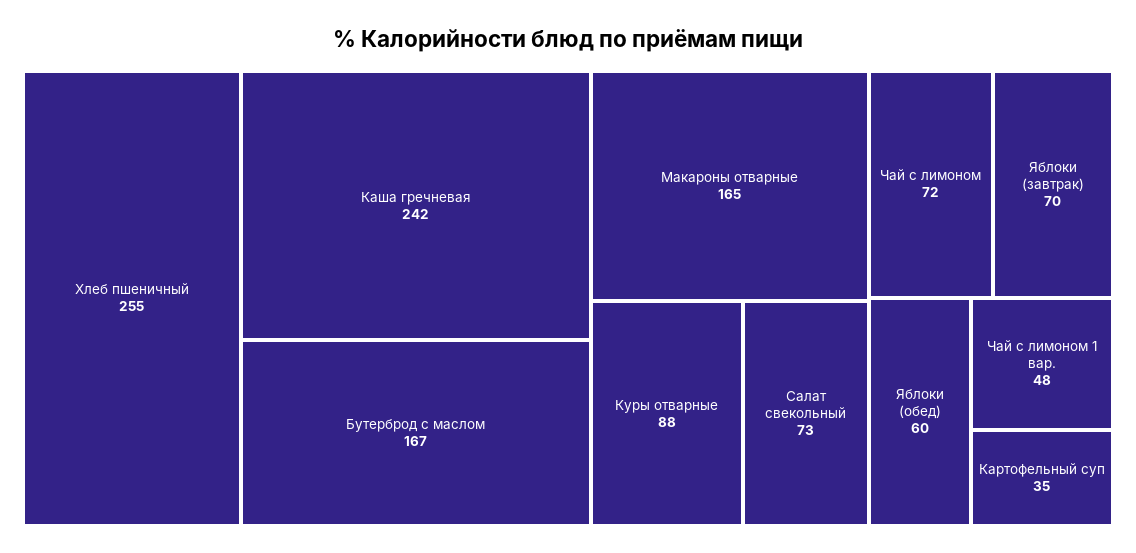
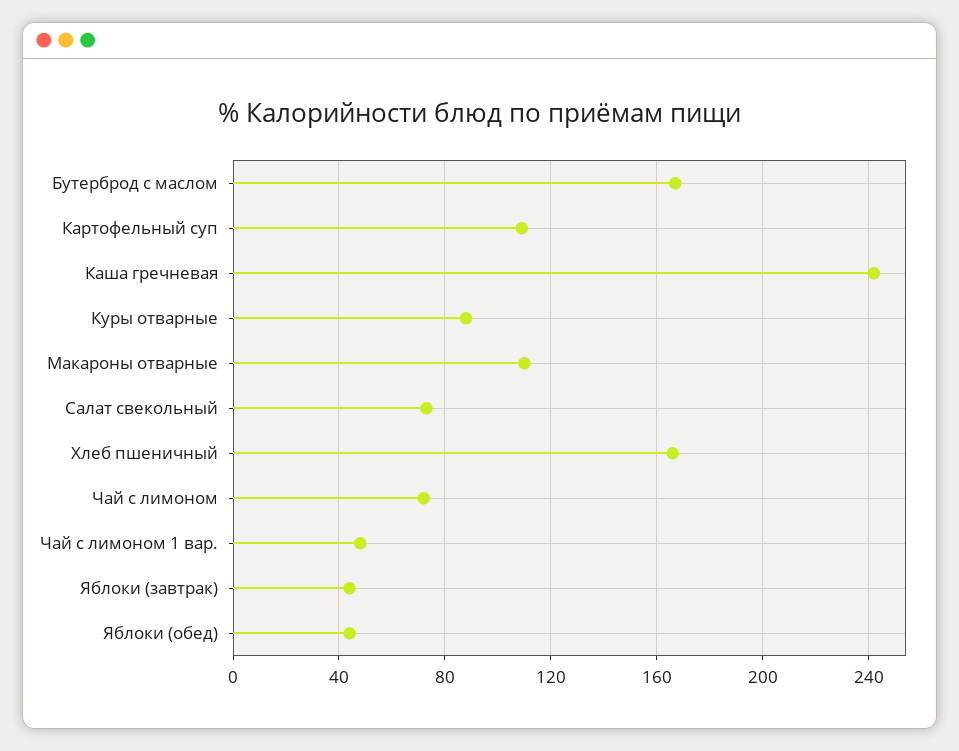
Хлеб пшеничный: 255 -> 165
Макароны отварные: 165 -> 110
Яблоки (завтрак): 70 -> 45
Яблоки (обед): 60 -> 45
Картофельный суп: 35 -> 110

